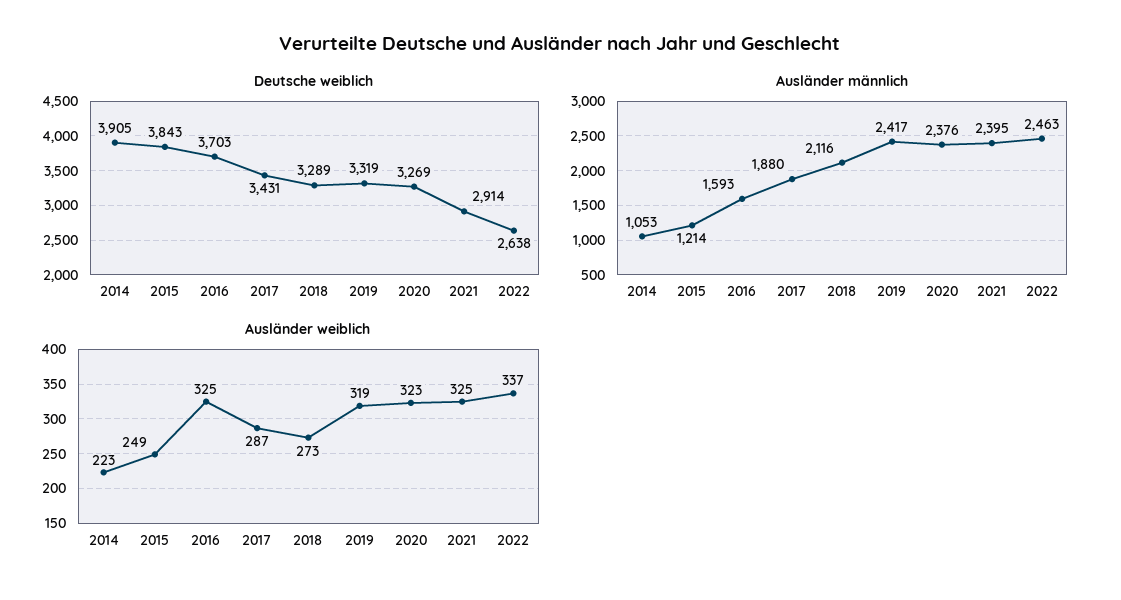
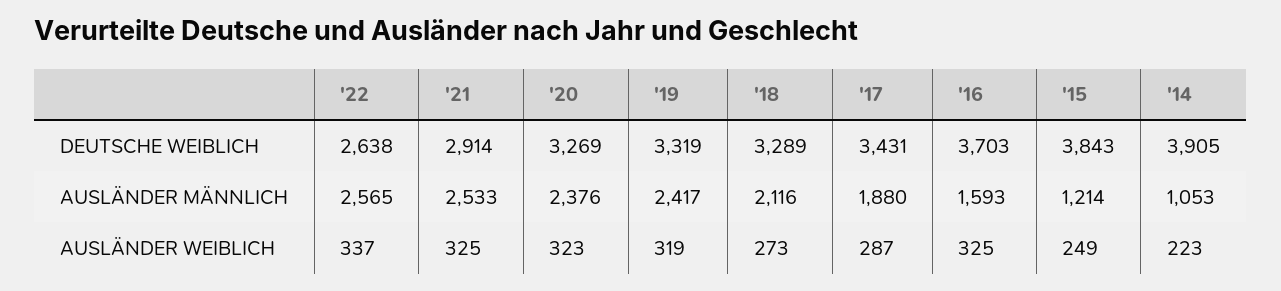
Ausländer männlich, 2021: 2395 -> 2533
Ausländer männlich, 2022: 2463 -> 2565

